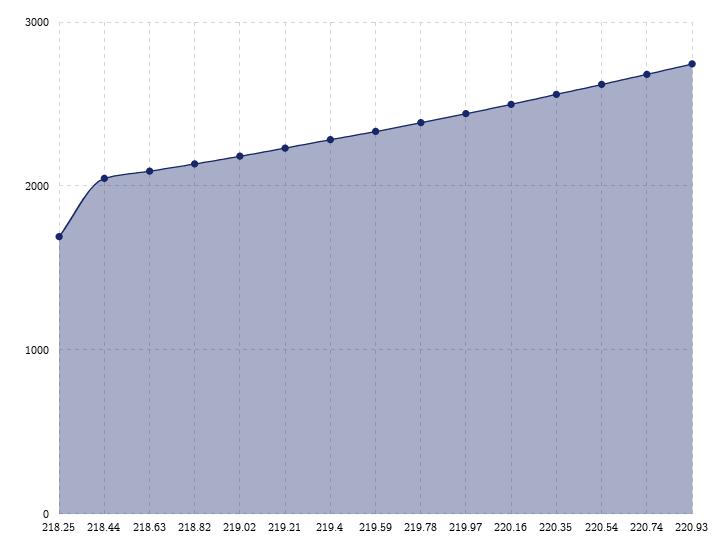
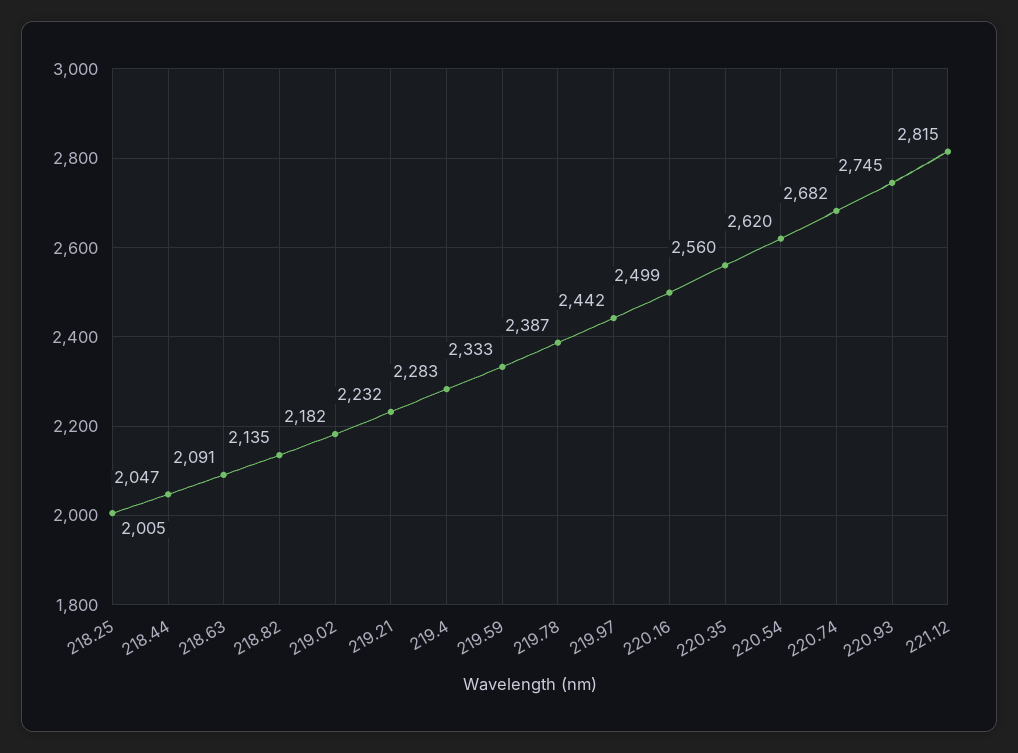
218.25: 1700 -> 2005
221.12: none -> 2815

